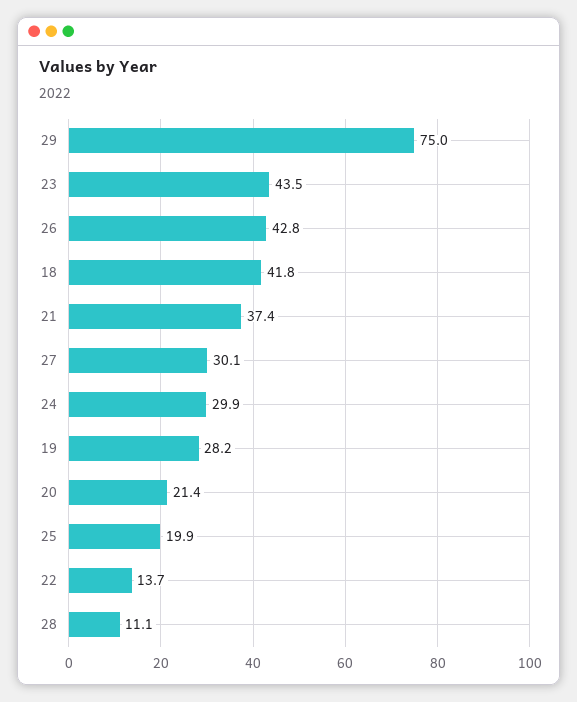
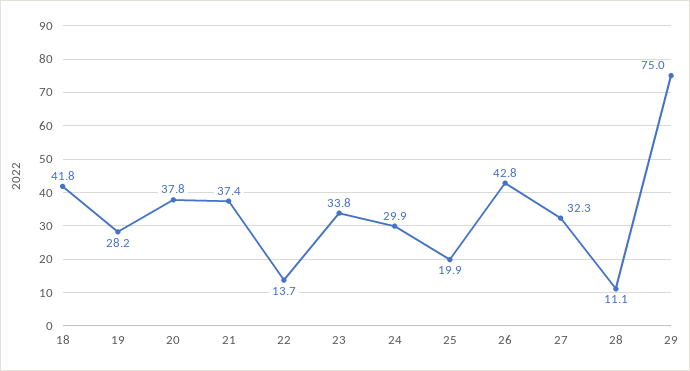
23: 43.5 -> 33.8
27: 30.1 -> 32.3
20: 21.4 -> 37.8

